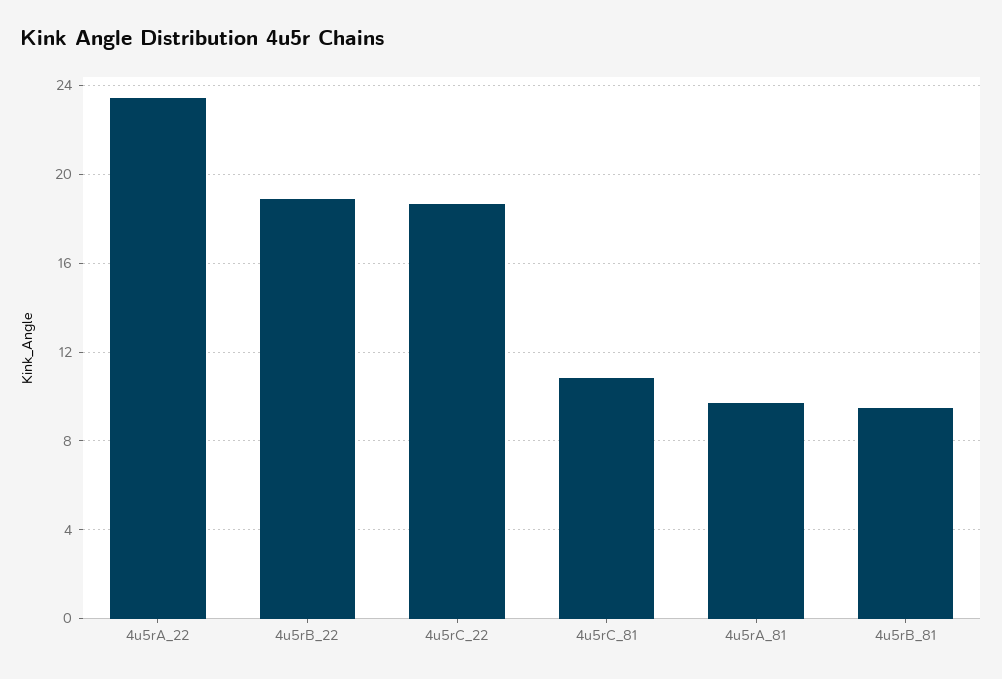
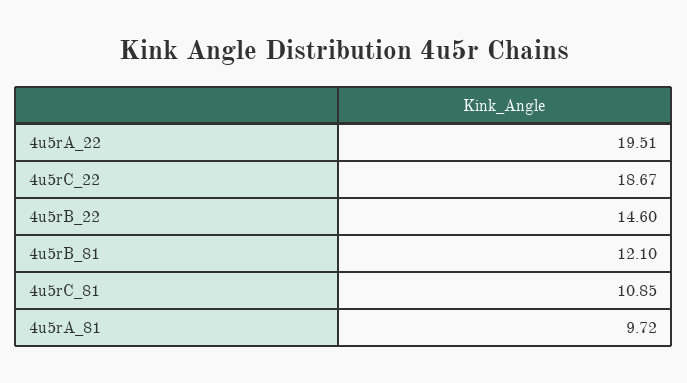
4u5rA_22: 23.5 -> 19.51
4u5rB_22: 19 -> 14.6
4u5rB_81: 9.5 -> 12.1

